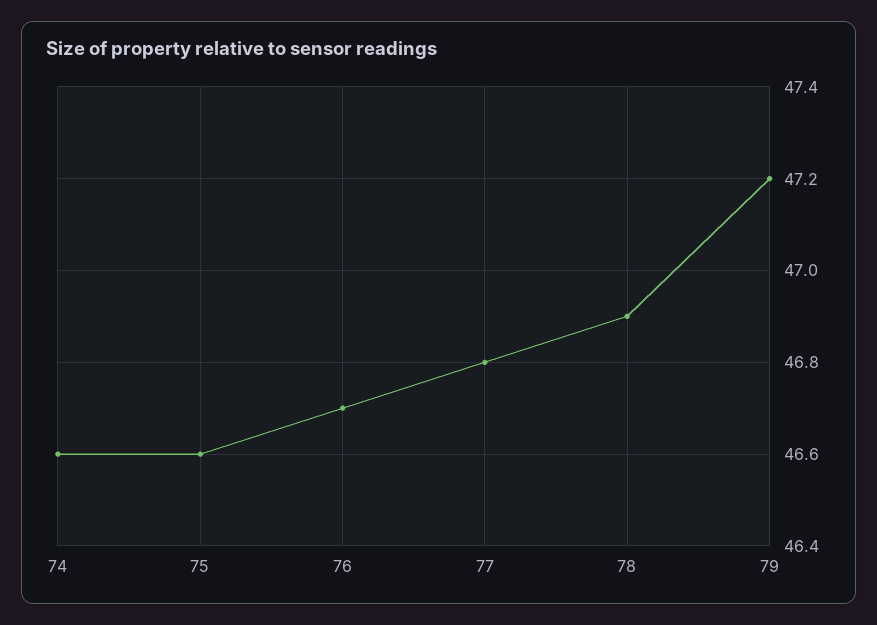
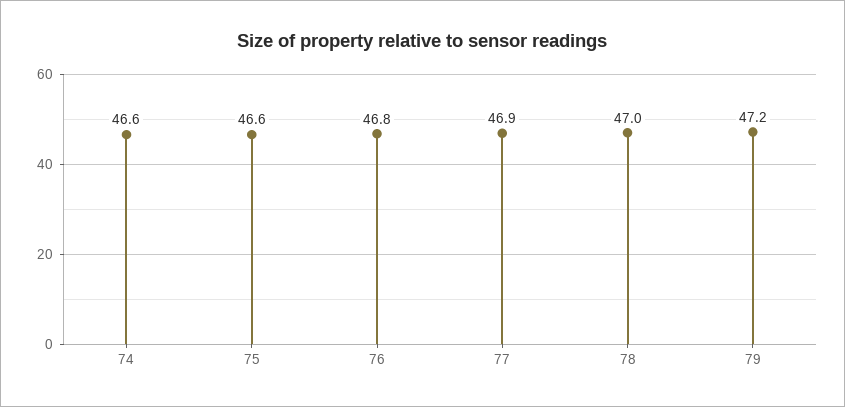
76: 46.7 -> 46.8
77: 46.8 -> 46.9
78: 46.9 -> 47

